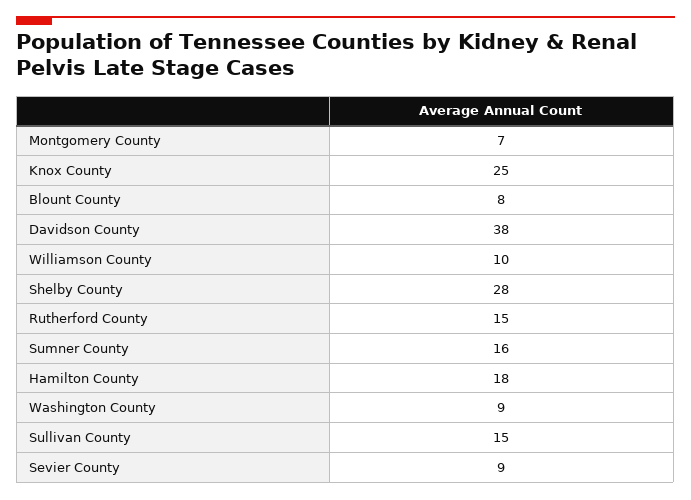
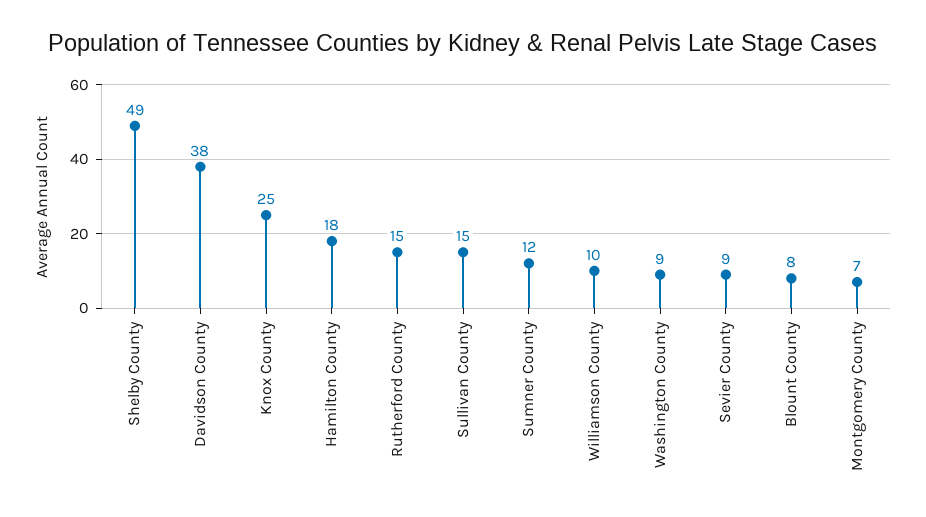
Shelby County: 28 -> 49
Sumner County: 16 -> 12

